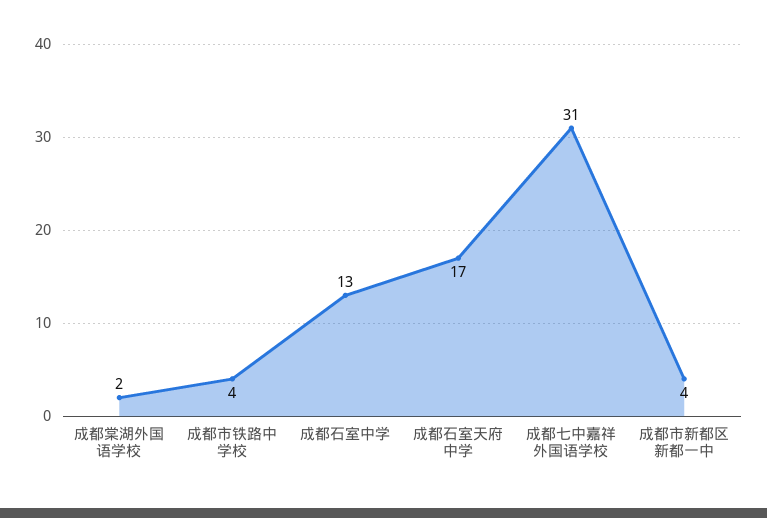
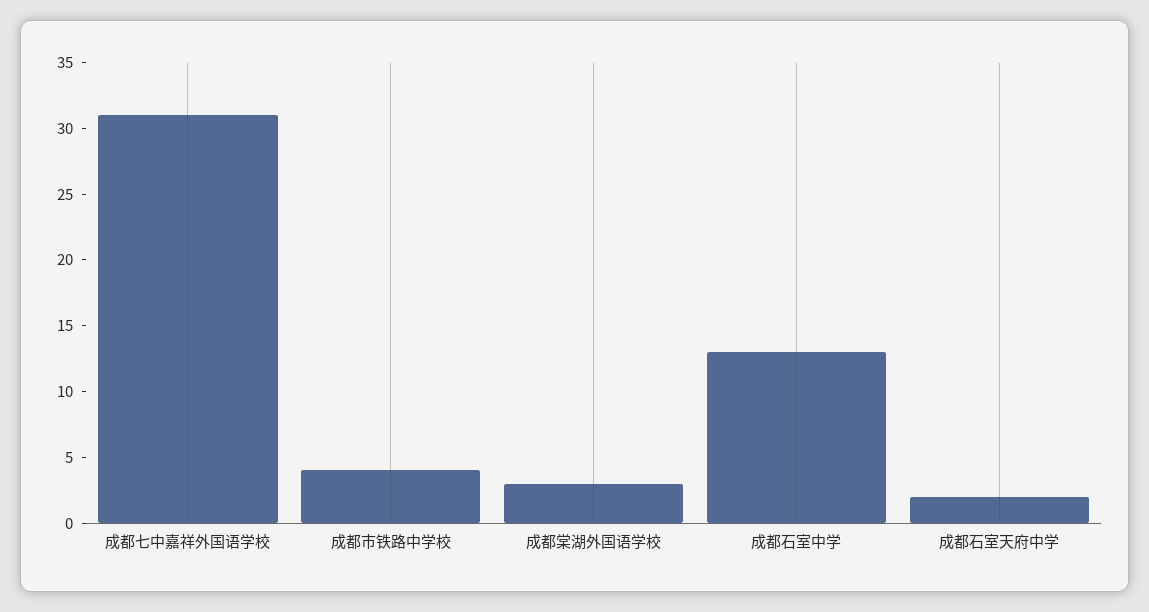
成都棠湖外国语学校: 2 -> 3
成都石室天府中学: 17 -> 2
成都市新都区新都一中: 4 -> none

